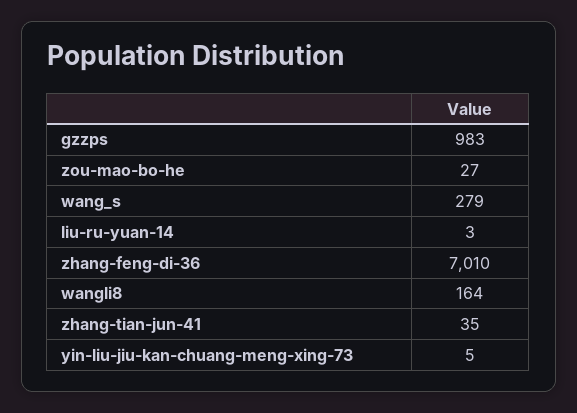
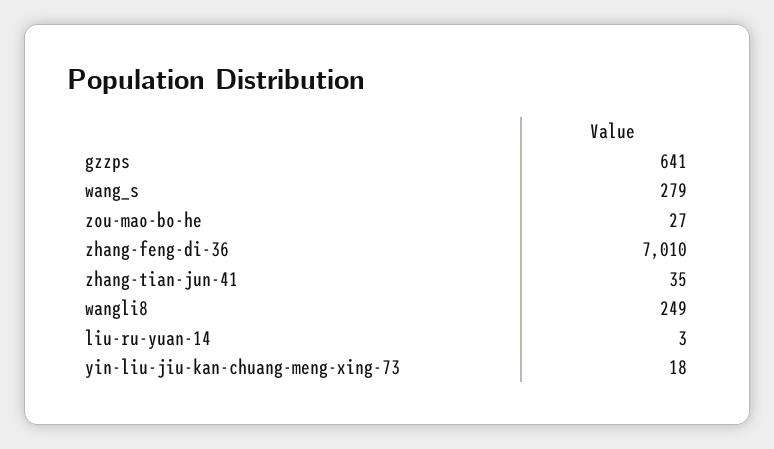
gzzps: 983 -> 641
wangli8: 164 -> 249
yin-liu-jiu-kan-chuang-meng-xing-73: 5 -> 18

